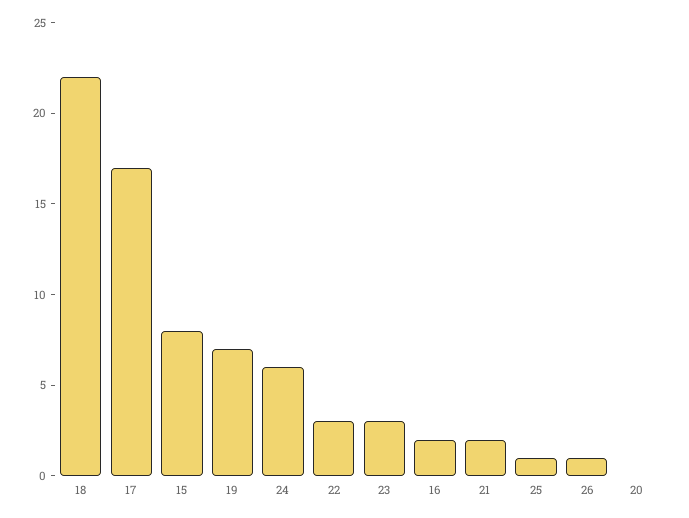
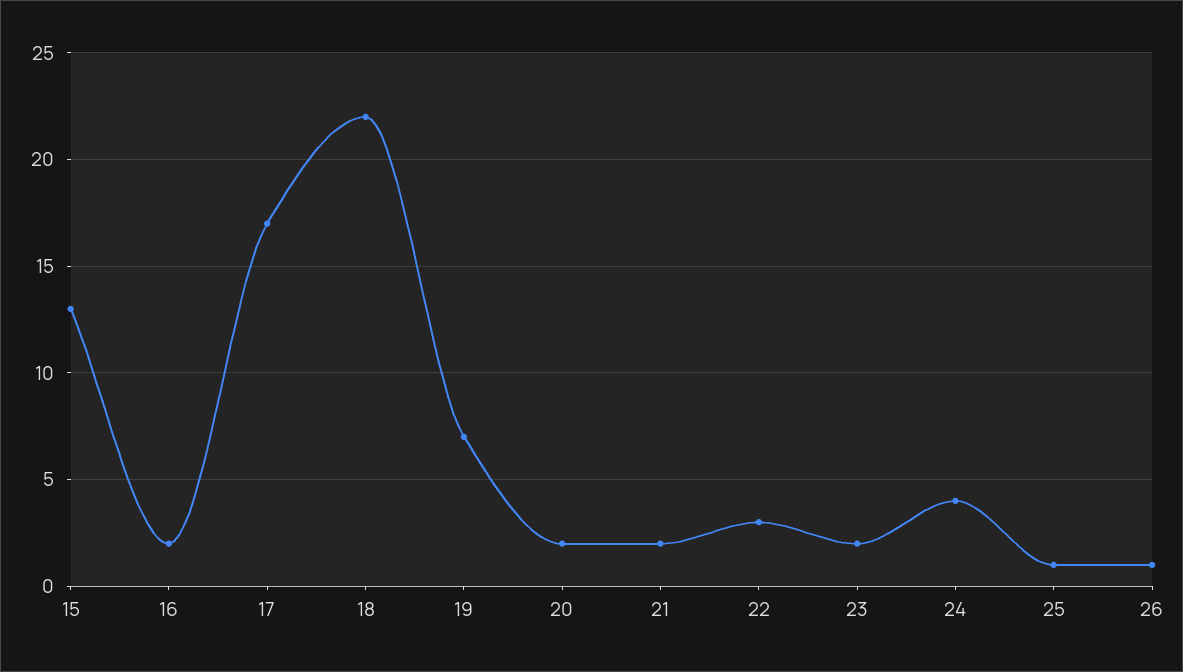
15: 8 -> 13
24: 6 -> 4
23: 3 -> 2
20: 0 -> 2

